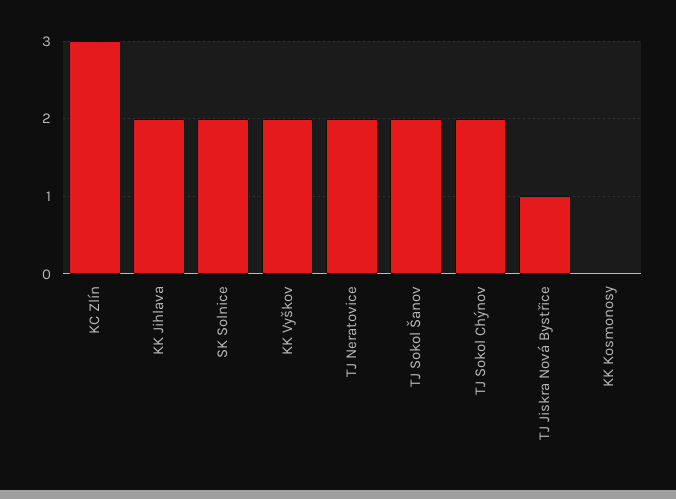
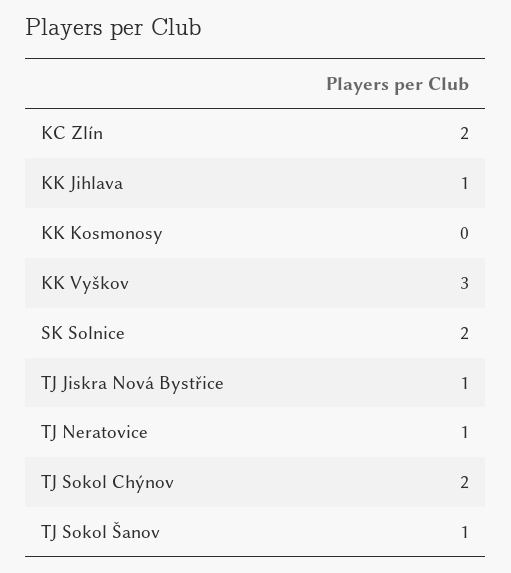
KC Zlín: 3 -> 2
KK Jihlava: 2 -> 1
KK Vyškov: 2 -> 3
TJ Neratovice: 2 -> 1
TJ Sokol Šanov: 2 -> 1

